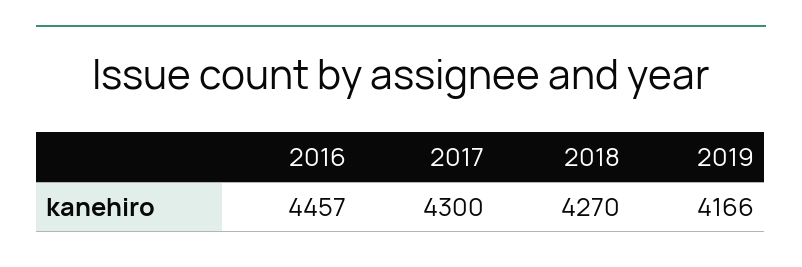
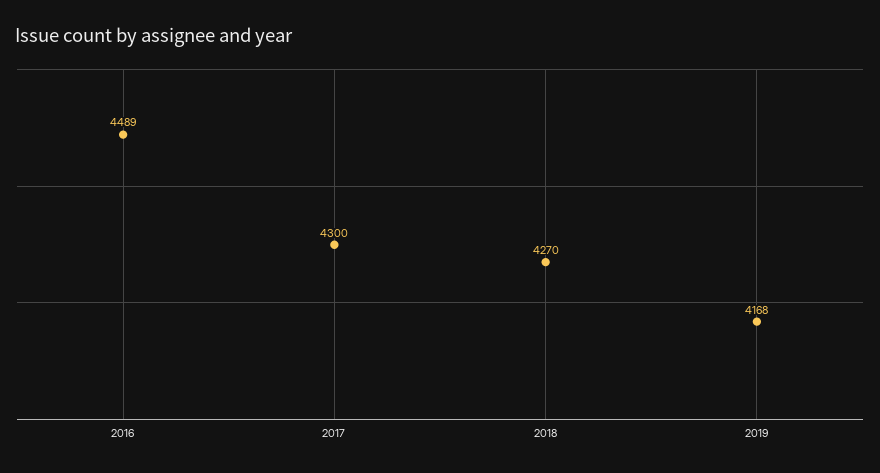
2016: 4457 -> 4489
2019: 4166 -> 4168

